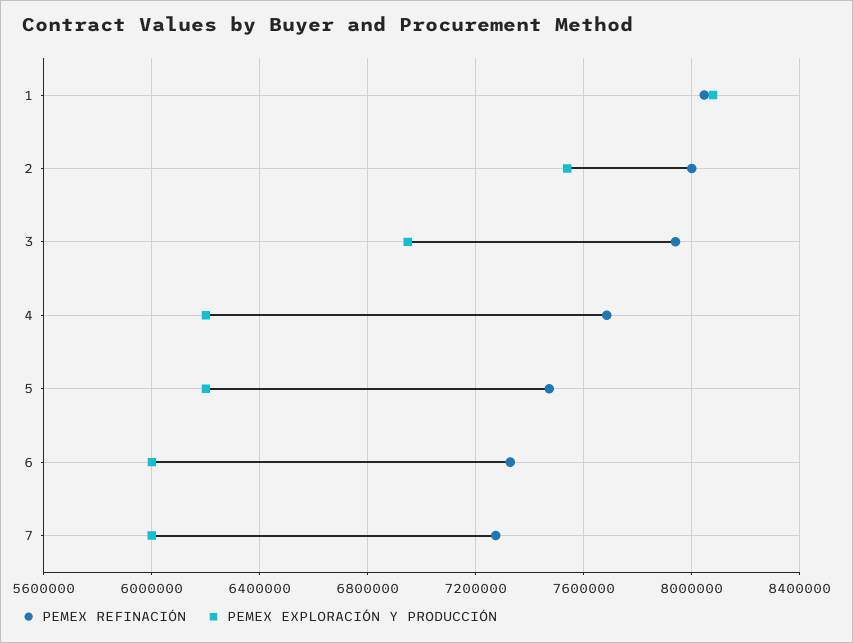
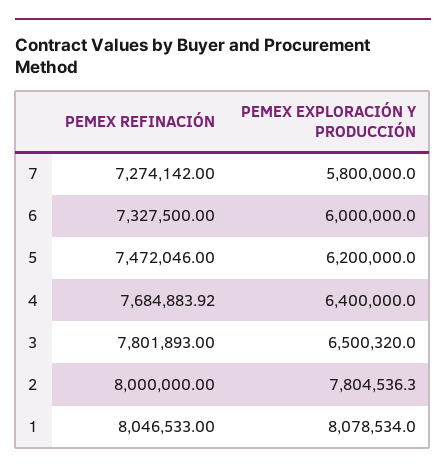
PEMEX EXPLORACIÓN Y PRODUCCIÓN, 2: 7550000 -> 7804536.3
PEMEX REFINACIÓN, 3: 7950000 -> 7801893
PEMEX EXPLORACIÓN Y PRODUCCIÓN, 3: 6950000 -> 6500320
PEMEX EXPLORACIÓN Y PRODUCCIÓN, 4: 6200000 -> 6400000
PEMEX EXPLORACIÓN Y PRODUCCIÓN, 7: 6000000 -> 5800000

